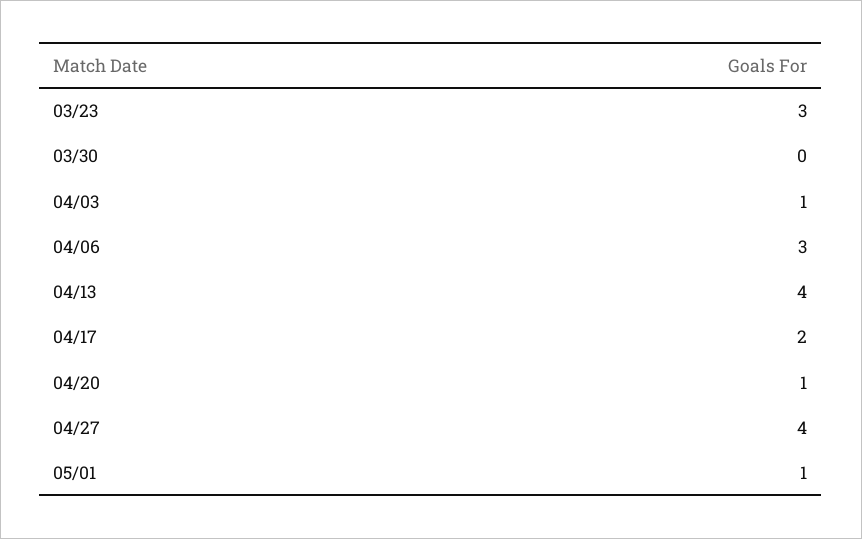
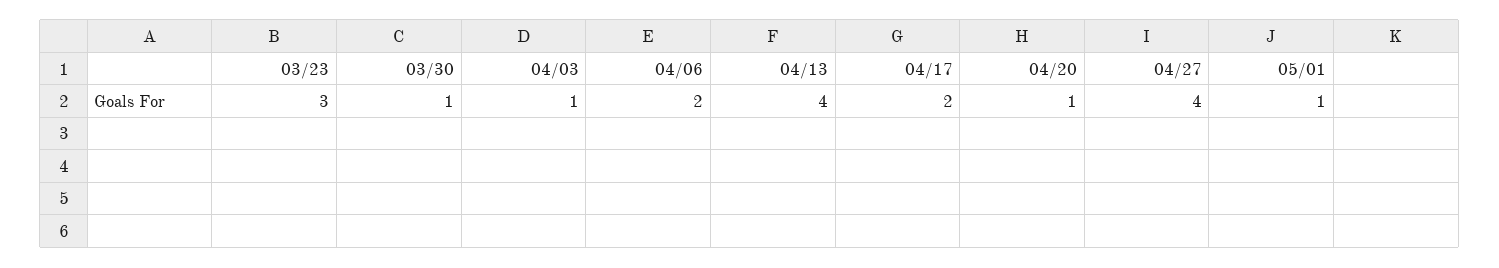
03/30: 0 -> 1
04/06: 3 -> 2

